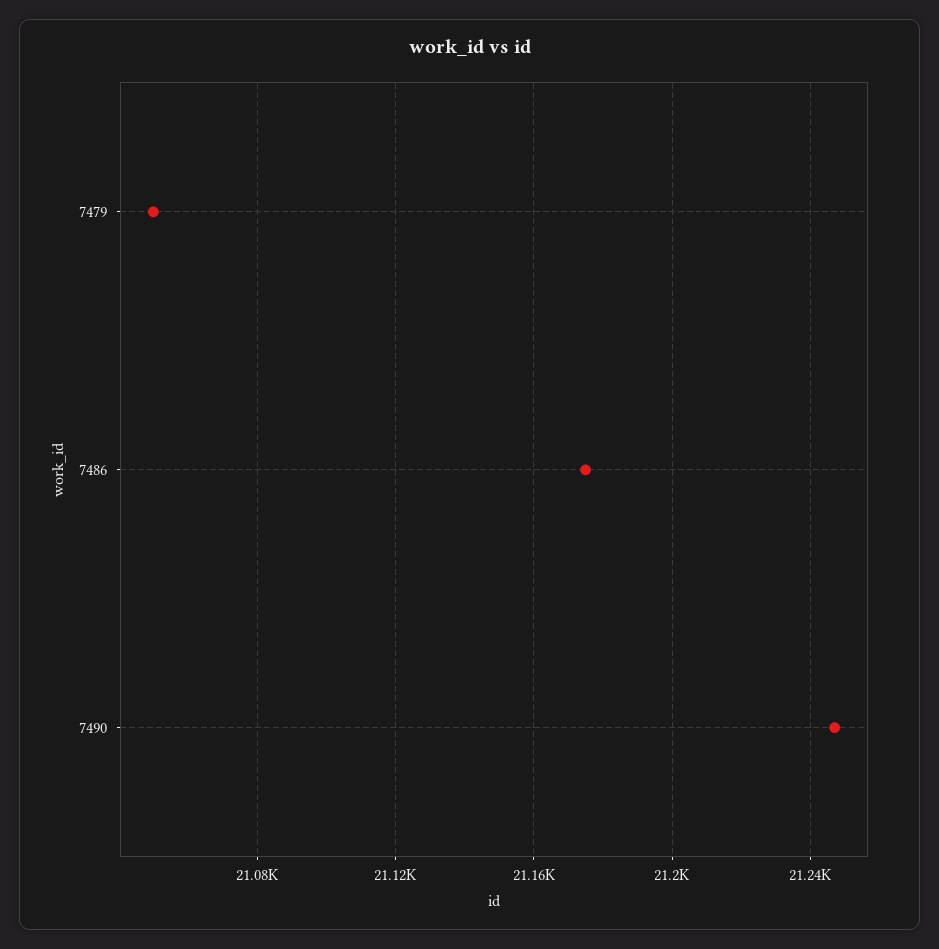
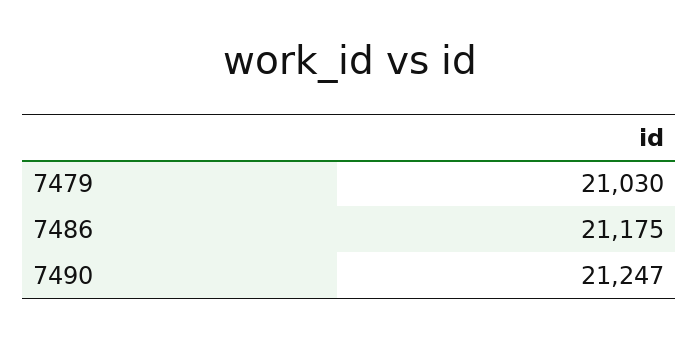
7479: 21050 -> 21030

